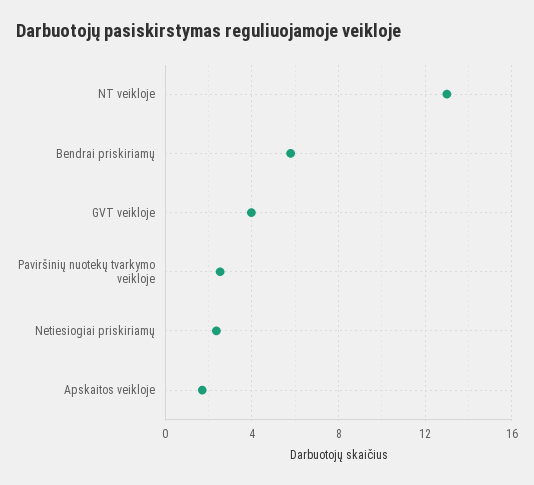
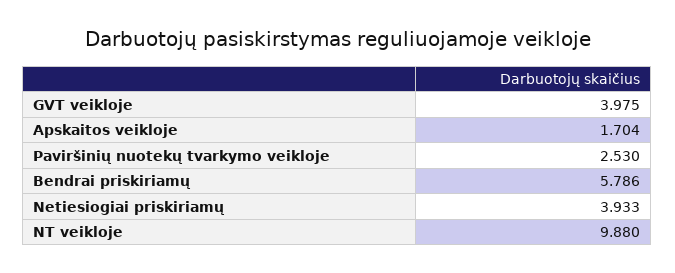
NT veikloje: 13 -> 9.88
Netiesiogiai priskiriamų: 2.5 -> 3.933

